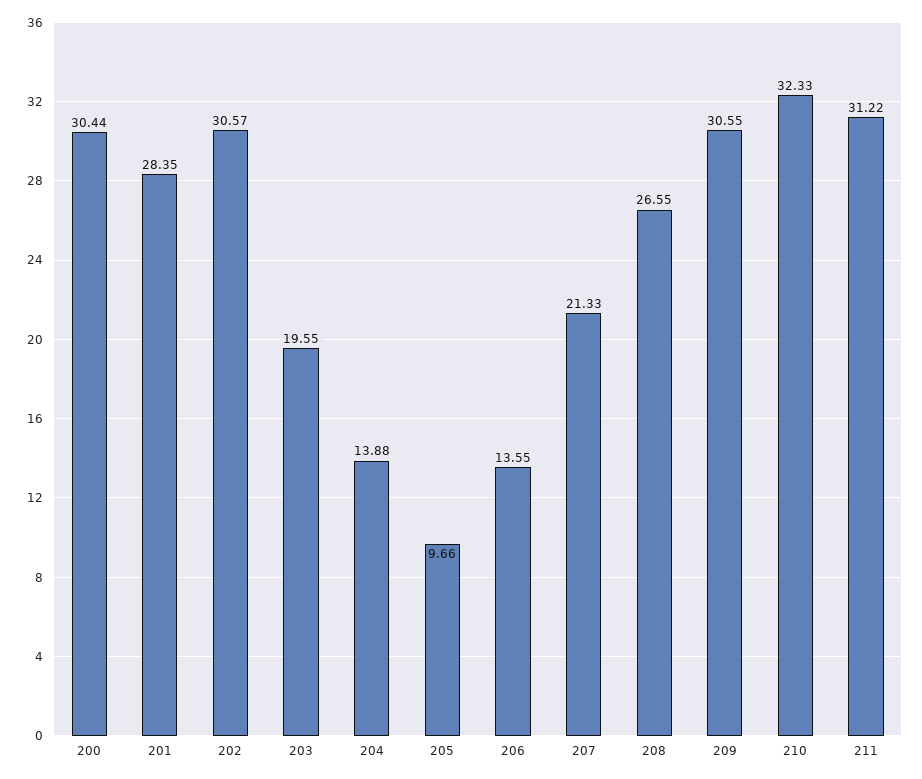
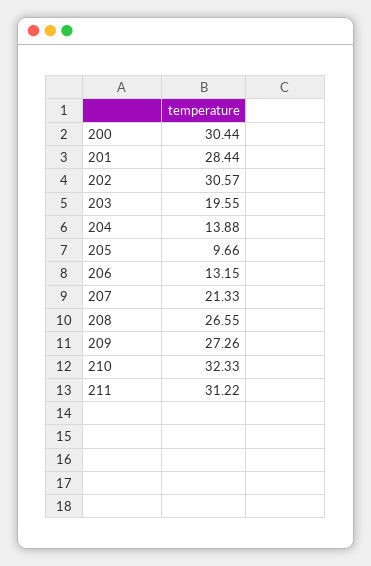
201: 28.35 -> 28.44
206: 13.55 -> 13.15
209: 30.55 -> 27.26

